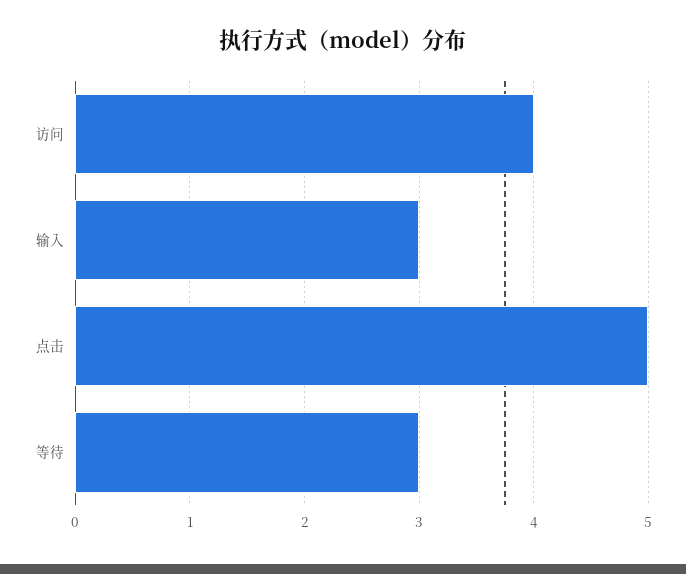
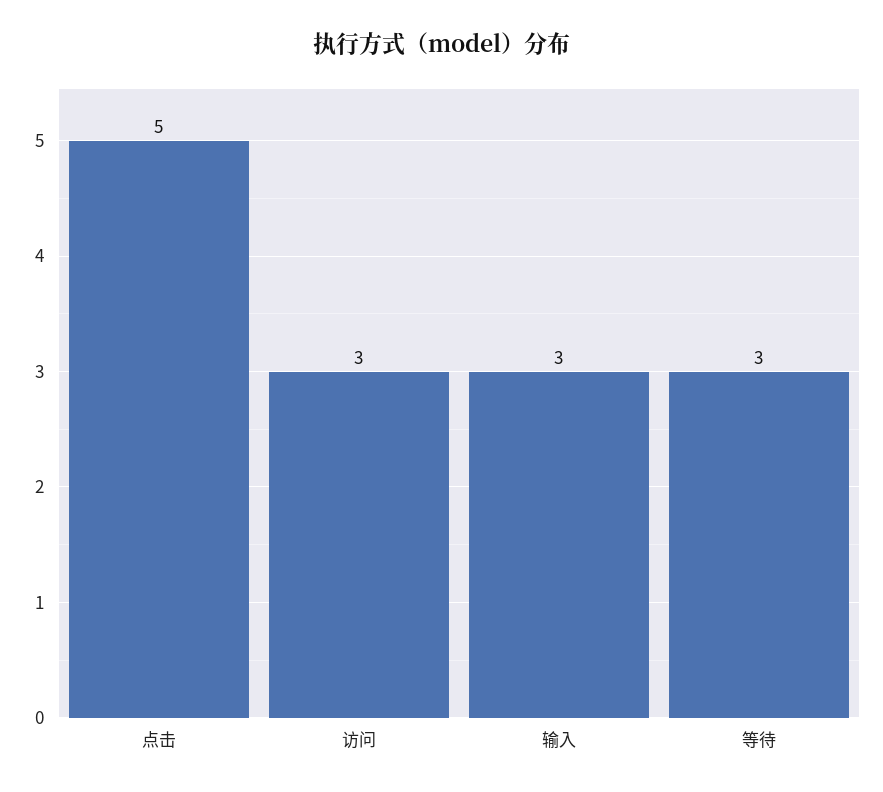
访问: 4 -> 3

